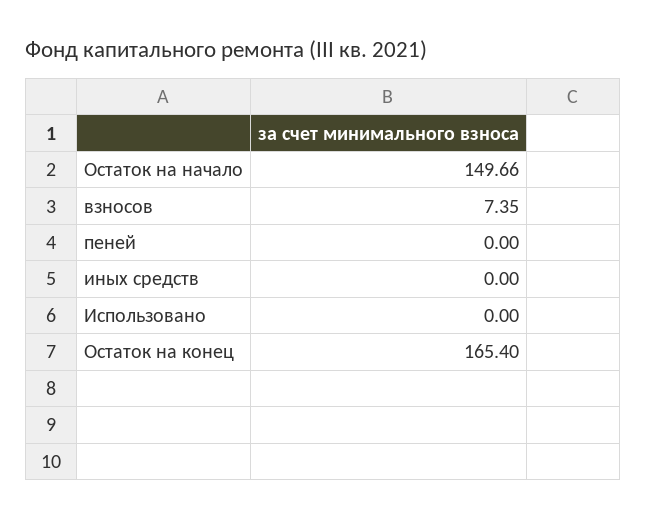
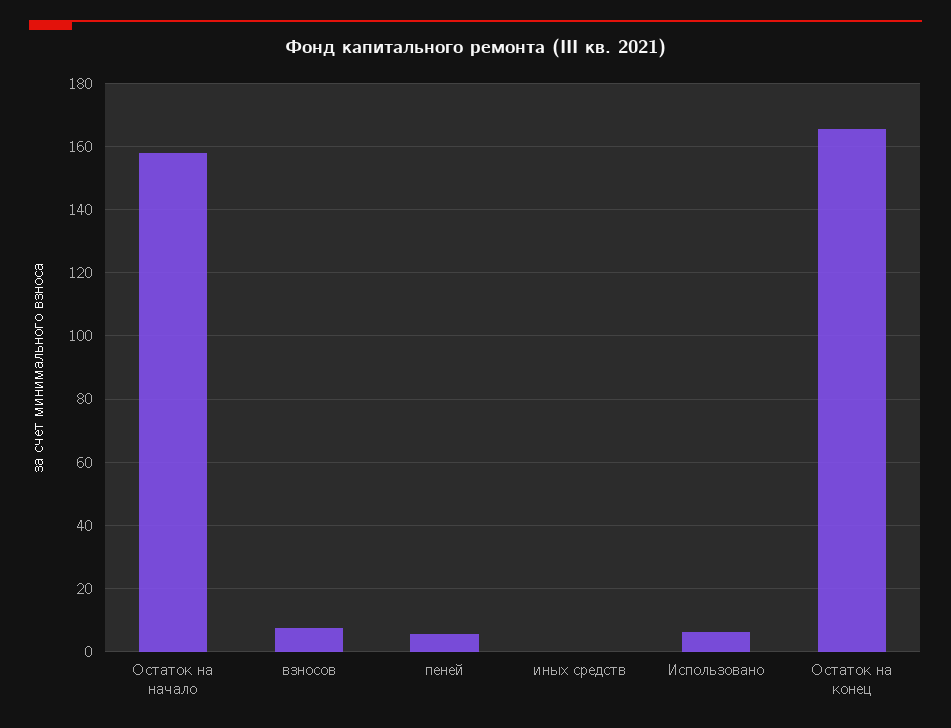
Остаток на начало: 149.66 -> 158
пеней: 0 -> 6
Использовано: 0 -> 6

